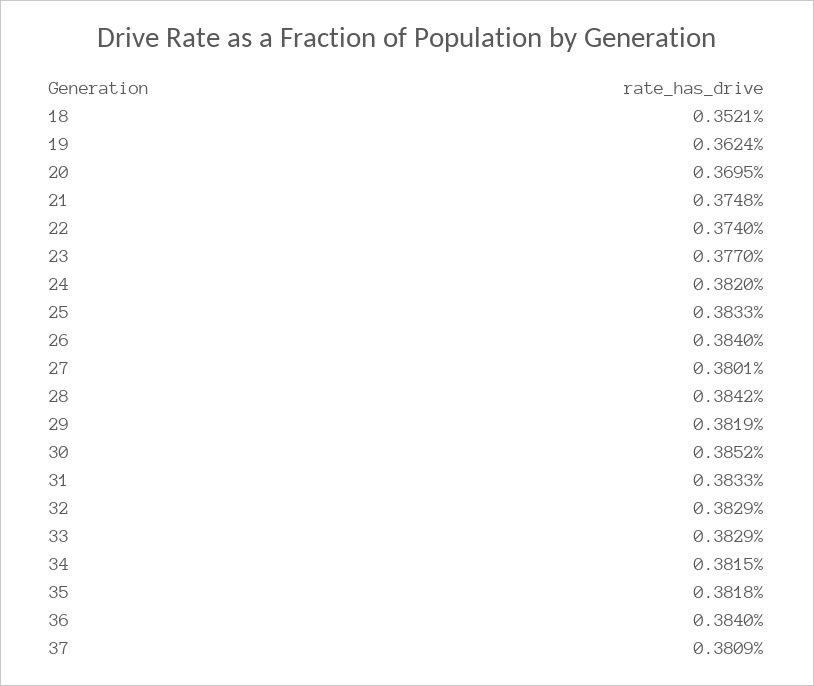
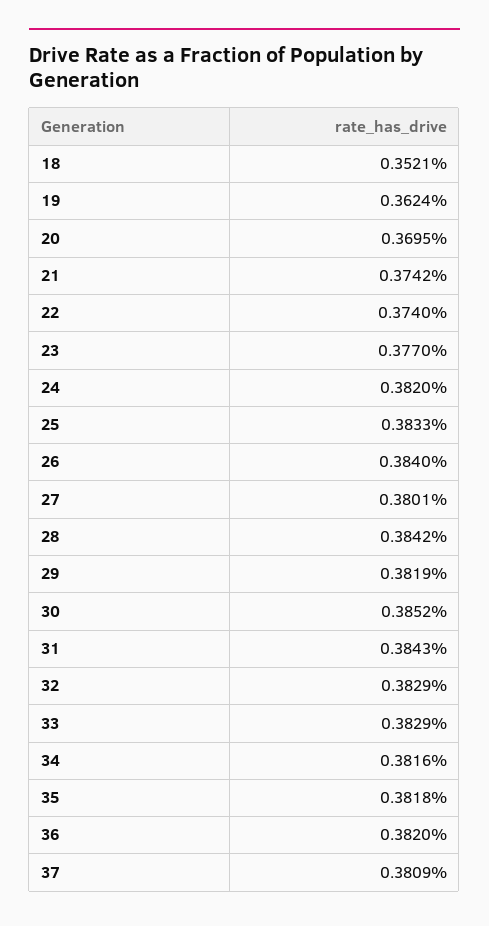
21: 0.3748 -> 0.3742
31: 0.3833 -> 0.3843
34: 0.3815 -> 0.3816
36: 0.384 -> 0.382

